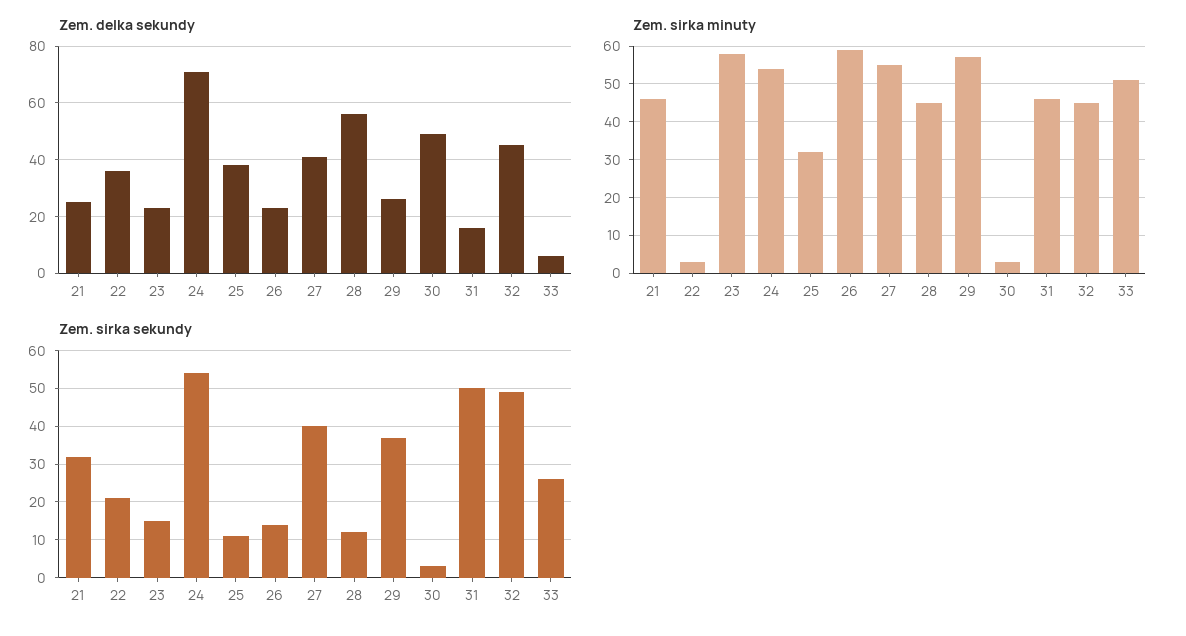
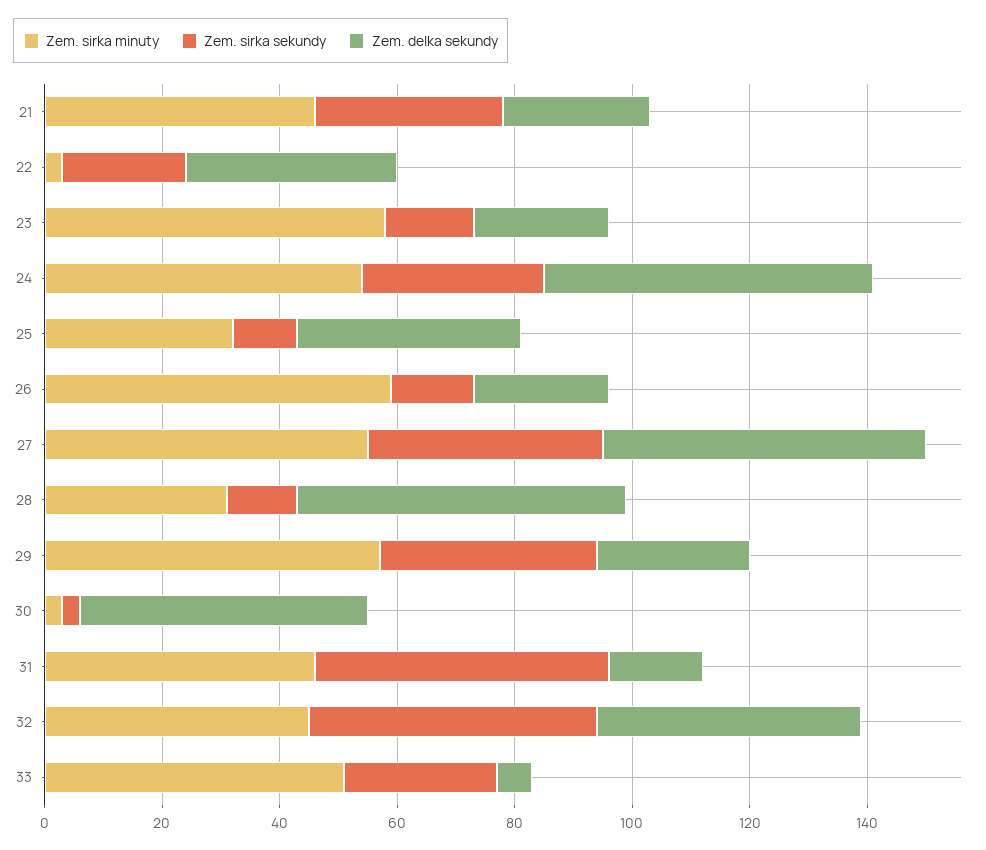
Zem. delka sekundy, 24: 70 -> 55
Zem. delka sekundy, 27: 40 -> 55
Zem. sirka minuty, 28: 45 -> 30
Zem. sirka sekundy, 24: 55 -> 30

